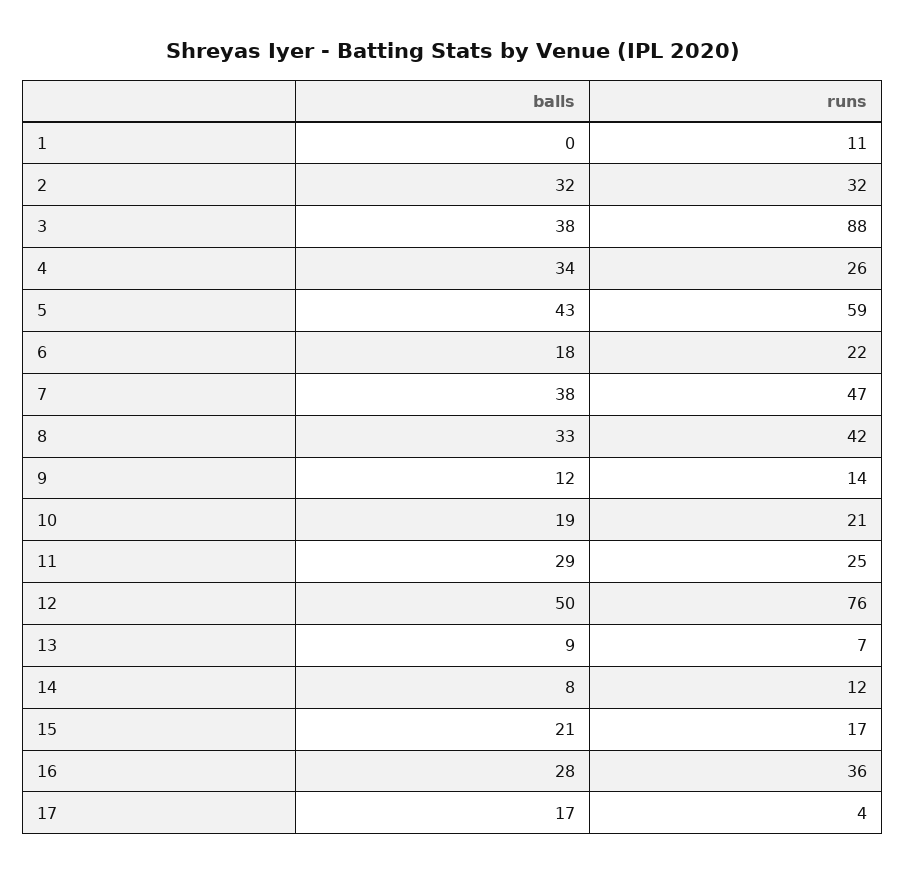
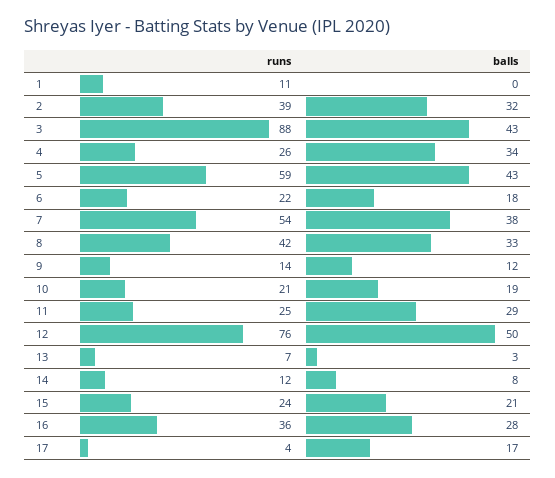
runs, 2: 32 -> 39
balls, 3: 38 -> 43
runs, 7: 47 -> 54
balls, 13: 9 -> 3
runs, 15: 17 -> 24

